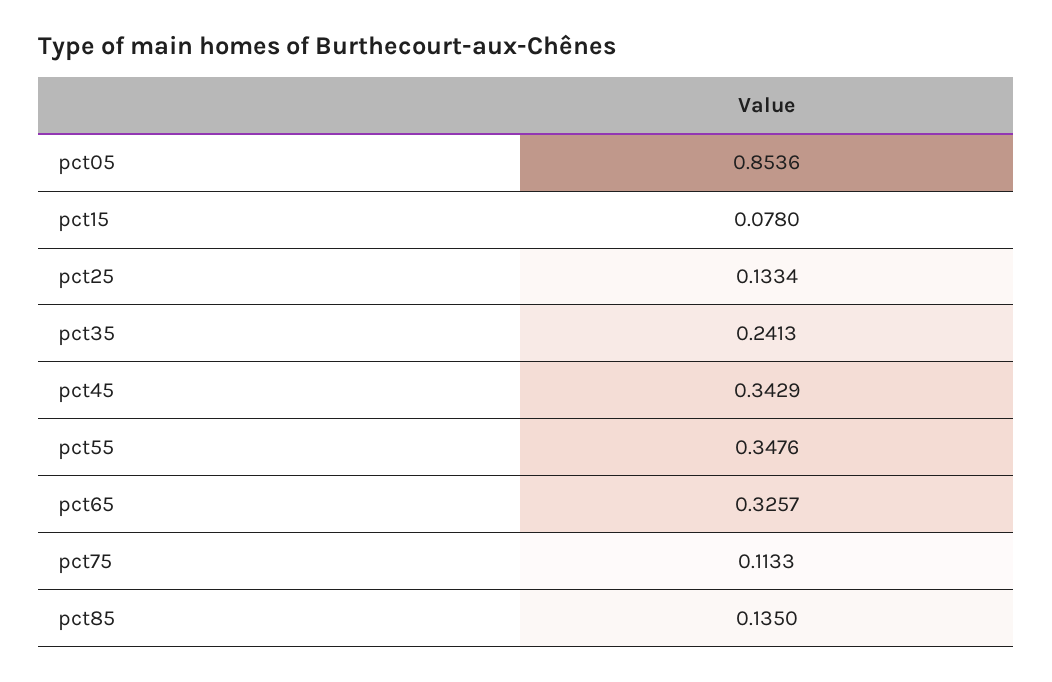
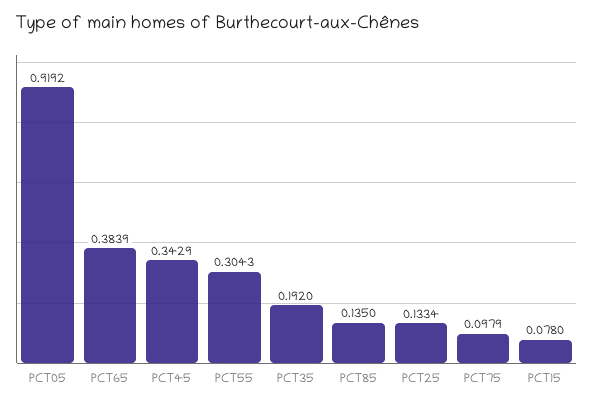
pct05: 0.8536 -> 0.9192
pct35: 0.2413 -> 0.192
pct55: 0.3476 -> 0.3043
pct65: 0.3257 -> 0.3839
pct75: 0.1133 -> 0.0979

